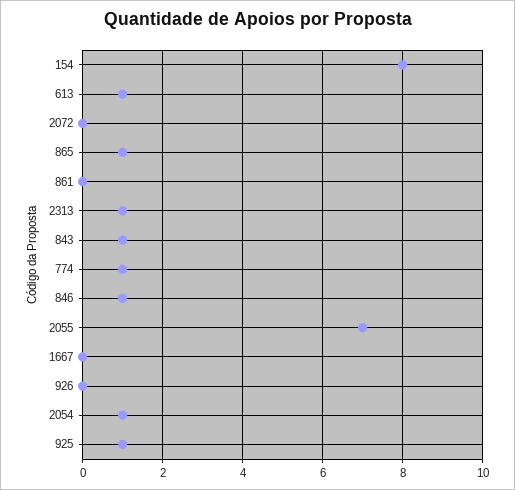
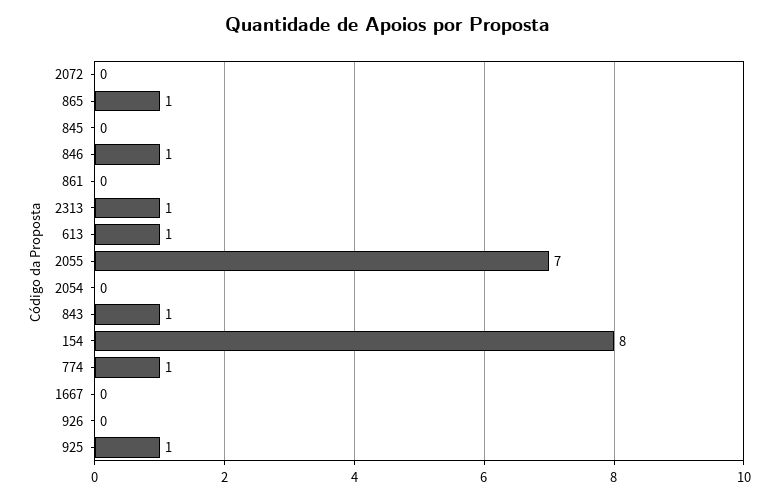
2054: 1 -> 0
845: none -> 0

